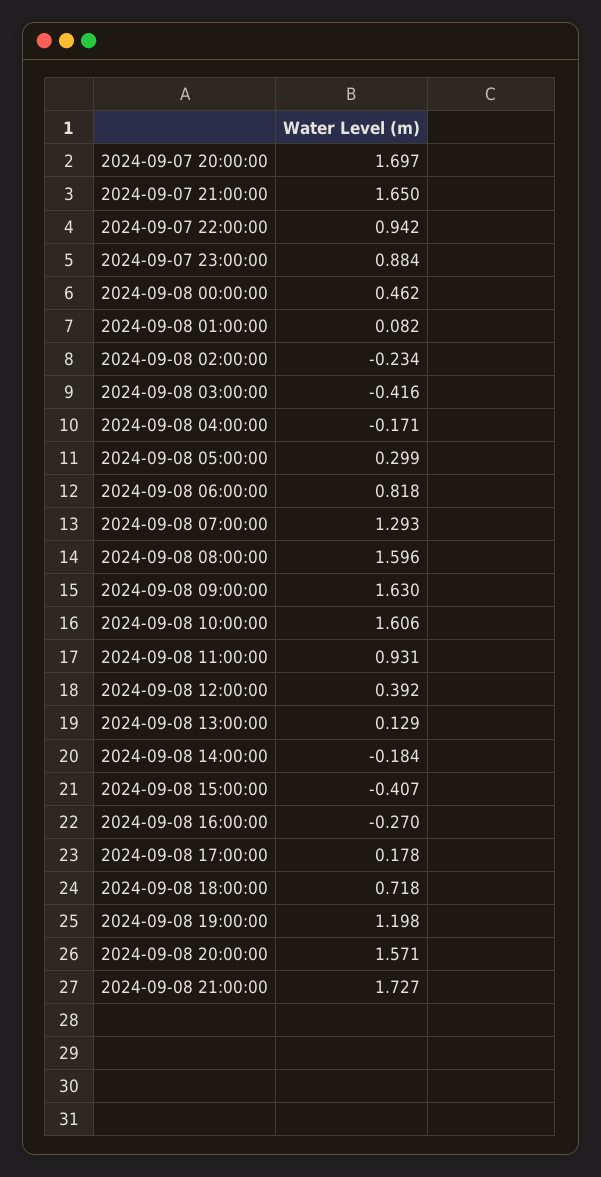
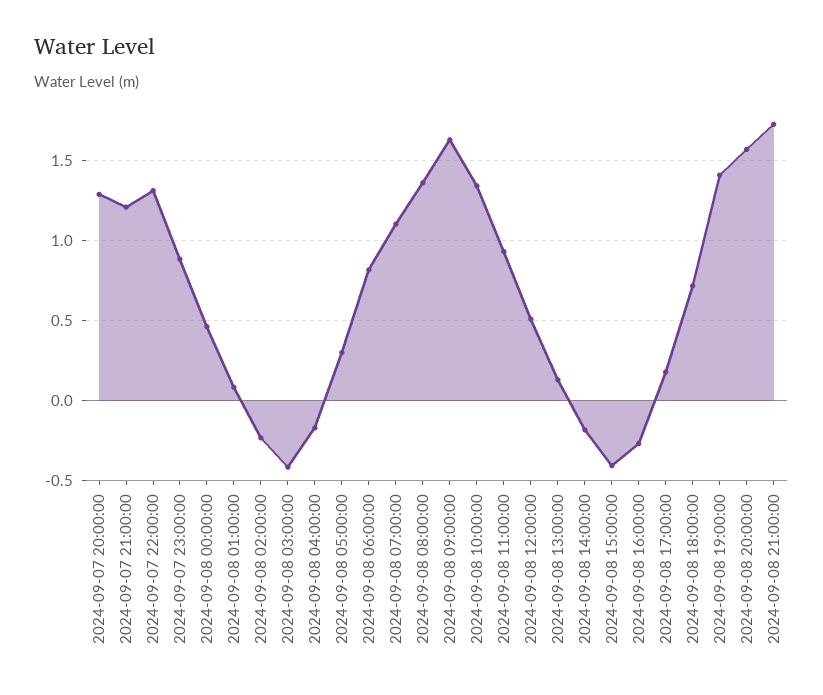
2024-09-07 20:00:00: 1.697 -> 1.3
2024-09-07 21:00:00: 1.65 -> 1.2
2024-09-07 22:00:00: 0.942 -> 1.3
2024-09-08 07:00:00: 1.293 -> 1.1
2024-09-08 08:00:00: 1.596 -> 1.35
2024-09-08 10:00:00: 1.606 -> 1.35
2024-09-08 12:00:00: 0.392 -> 0.5
2024-09-08 19:00:00: 1.198 -> 1.4

